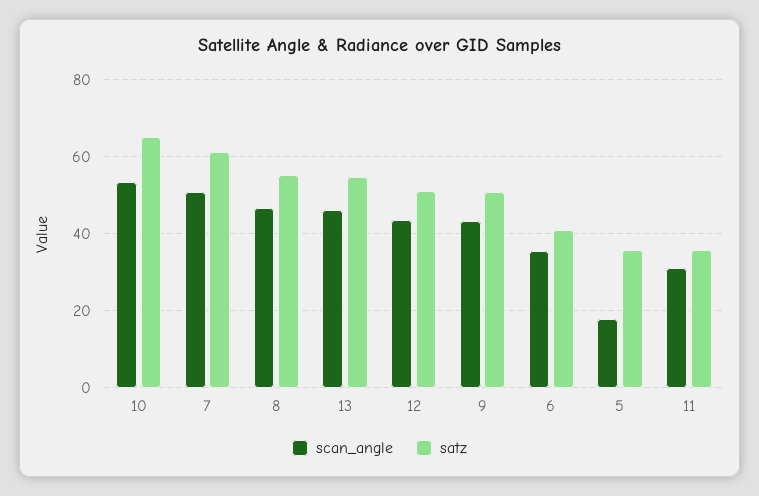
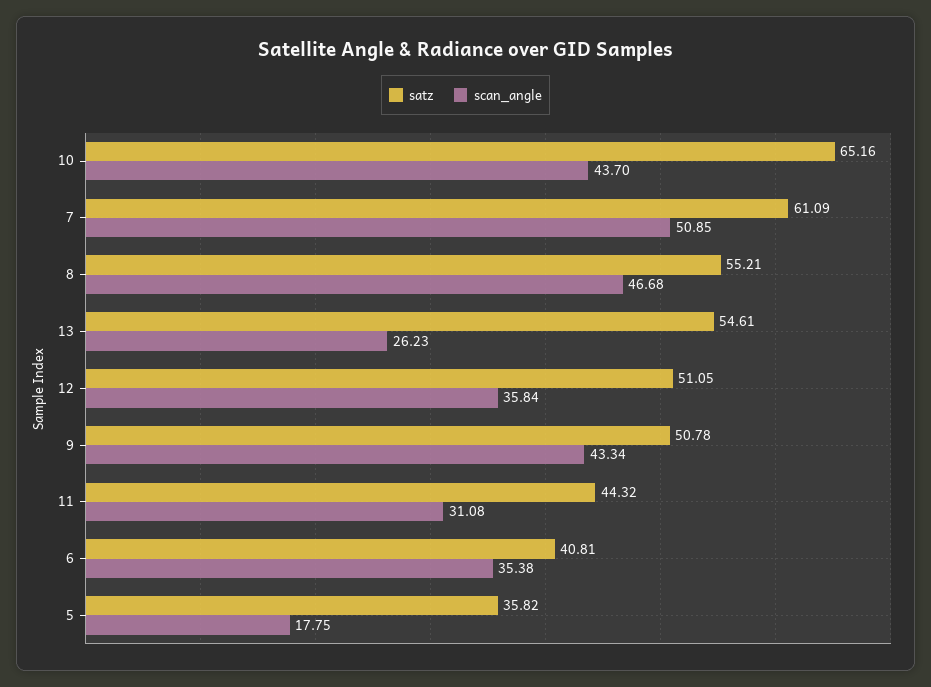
scan_angle, 10: 54 -> 43.7
scan_angle, 13: 46 -> 26.23
scan_angle, 12: 44 -> 35.84
satz, 11: 36 -> 44.32

